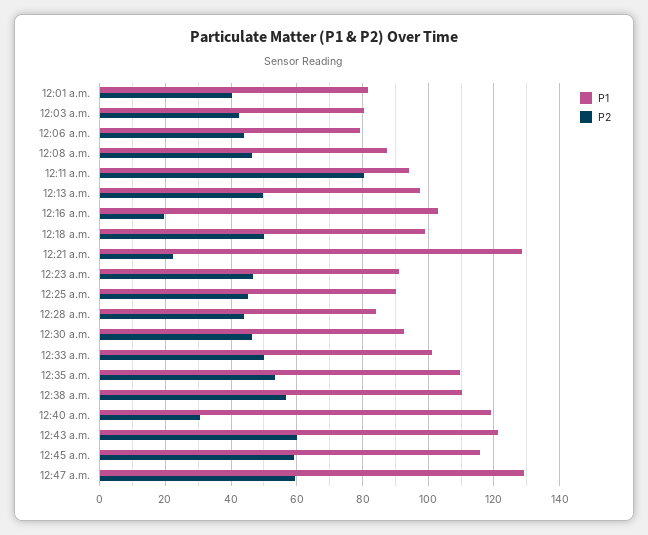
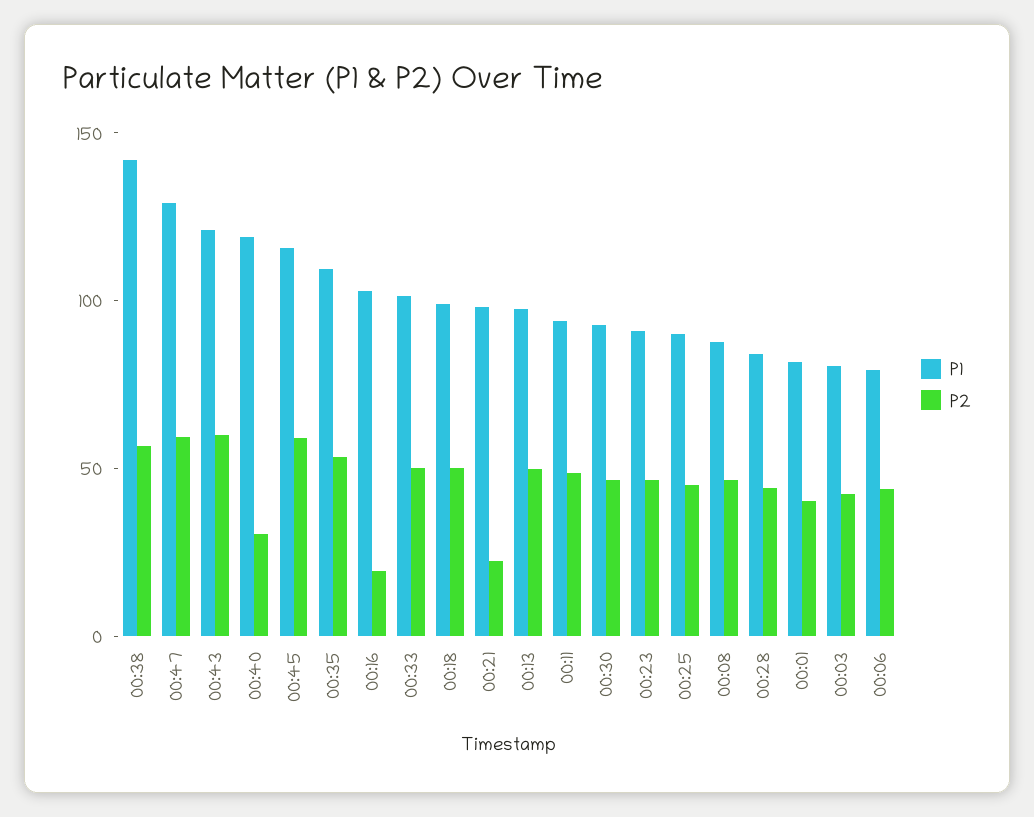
P2, 12:11 a.m.: 80 -> 50
P1, 12:21 a.m.: 128 -> 100
P1, 12:38 a.m.: 110 -> 140

